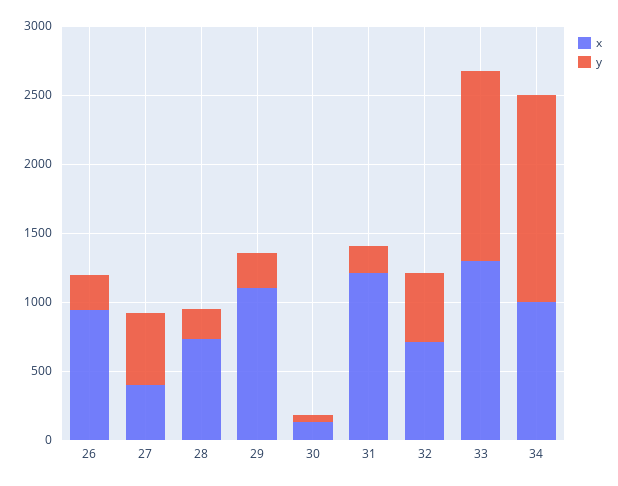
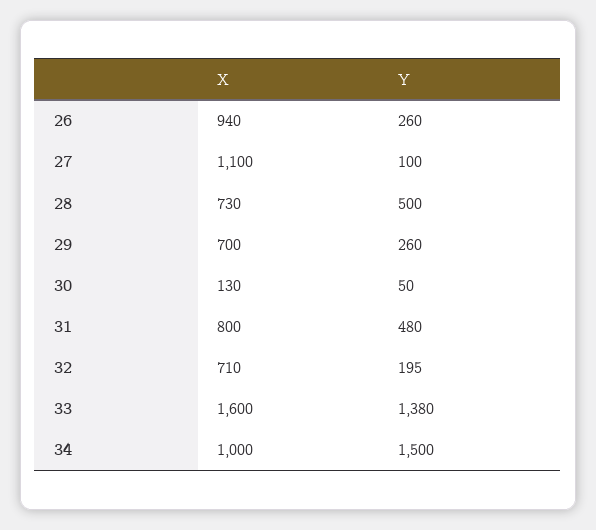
x, 27: 400 -> 1100
y, 27: 500 -> 100
y, 28: 200 -> 500
x, 29: 1100 -> 700
x, 31: 1200 -> 800
y, 31: 200 -> 480
y, 32: 500 -> 195
x, 33: 1300 -> 1600

